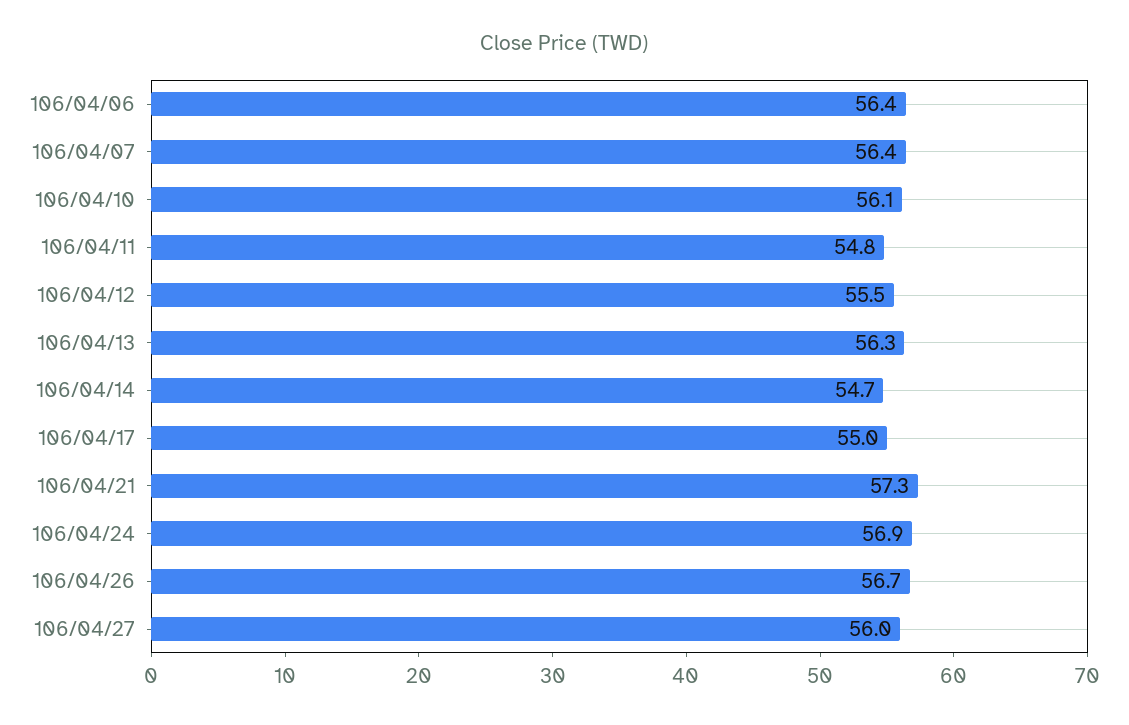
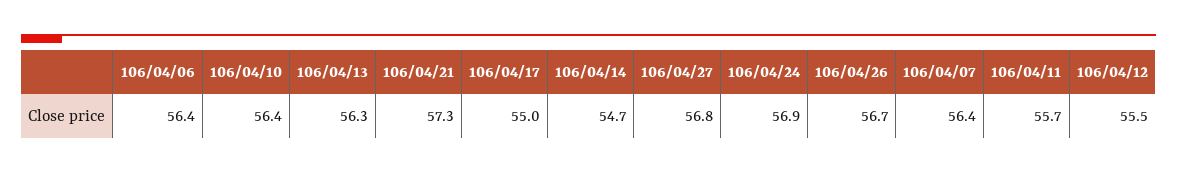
106/04/10: 56.1 -> 56.4
106/04/11: 54.8 -> 55.7
106/04/27: 56 -> 56.8

